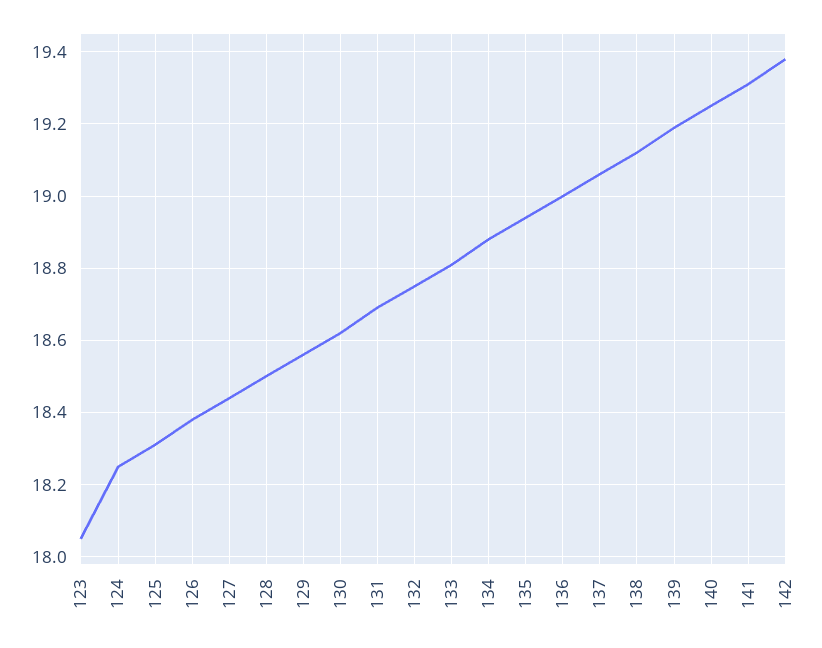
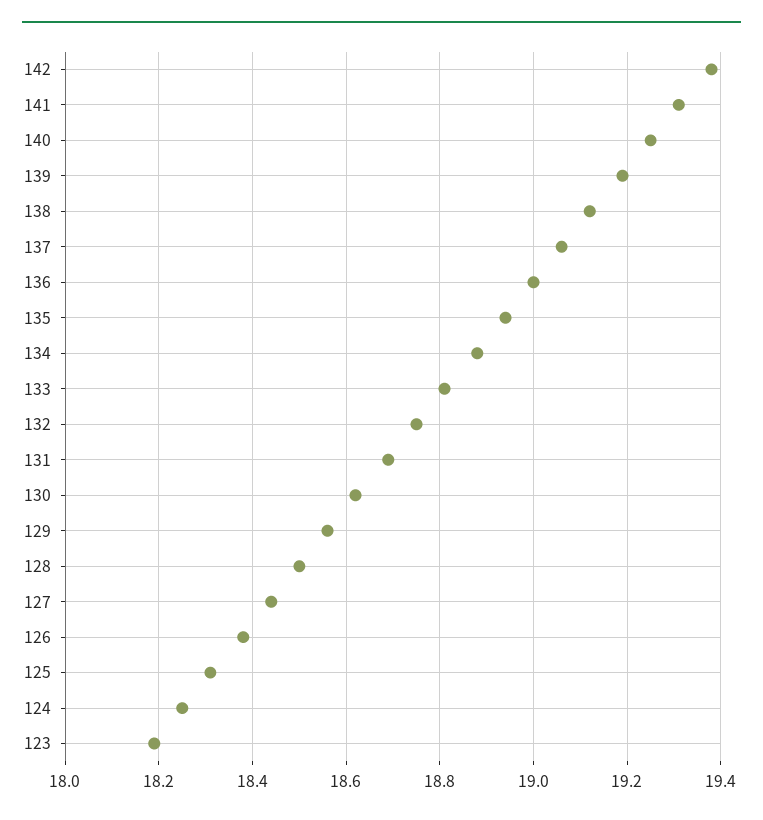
123: 18.05 -> 18.2

